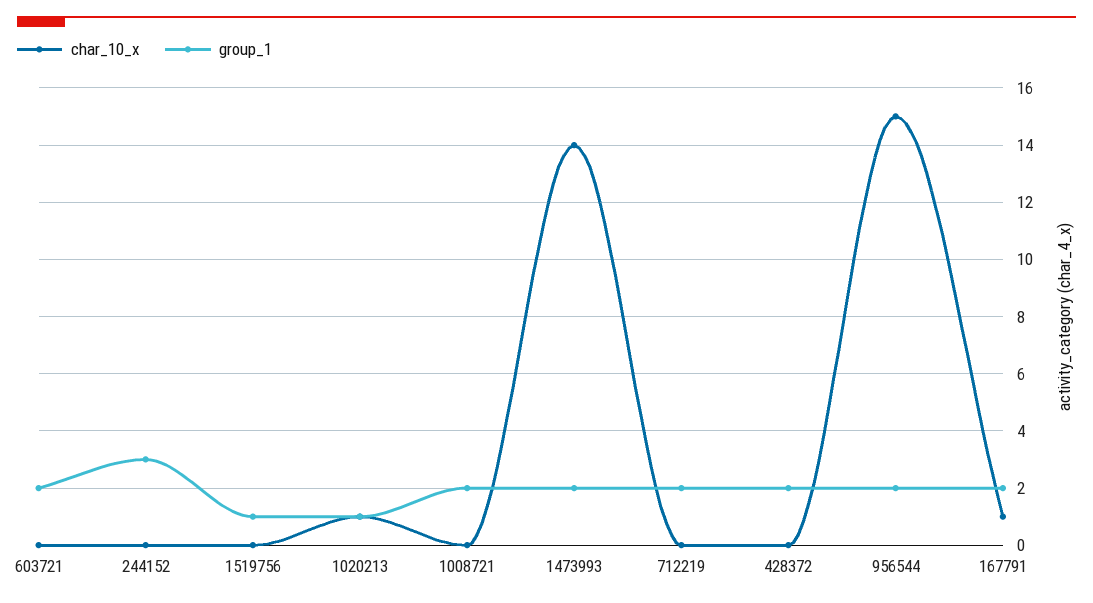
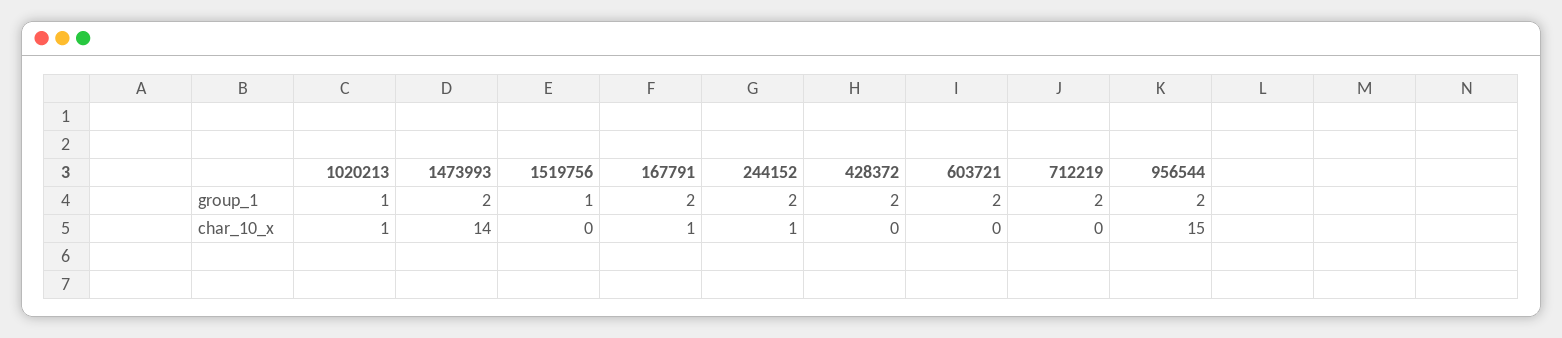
char_10_x, 244152: 0 -> 1
group_1, 244152: 3 -> 2
char_10_x, 1008721: 0 -> none
group_1, 1008721: 2 -> none

